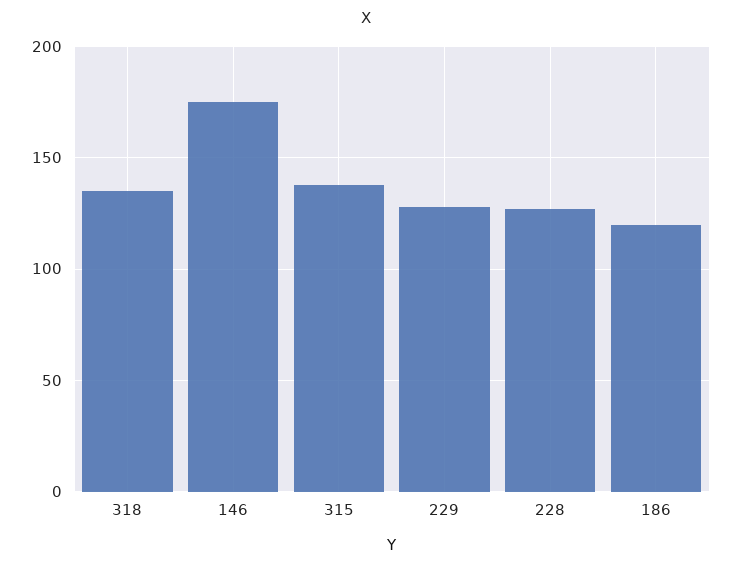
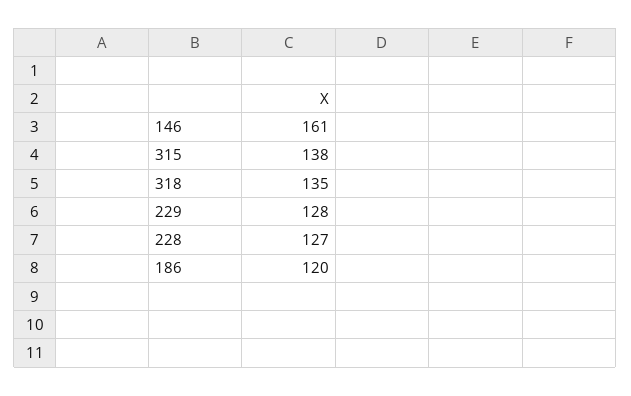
146: 175 -> 161

